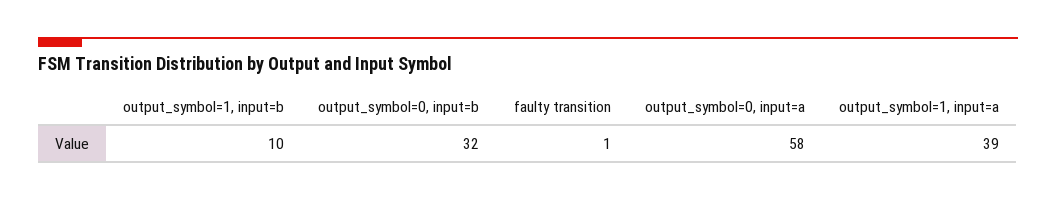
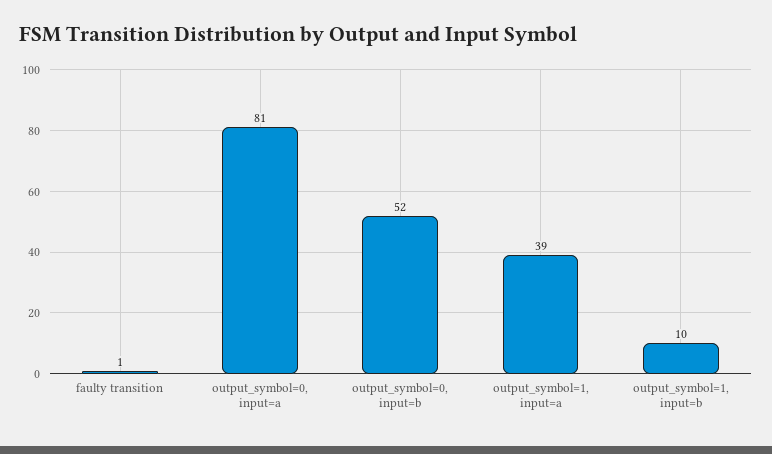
output_symbol=0, input=b: 32 -> 52
output_symbol=0, input=a: 58 -> 81

